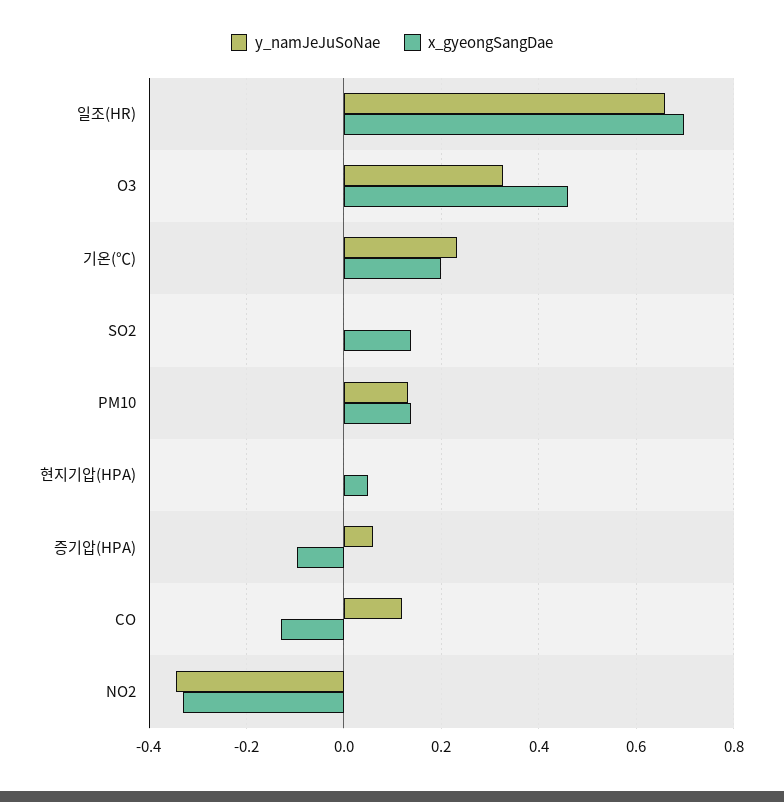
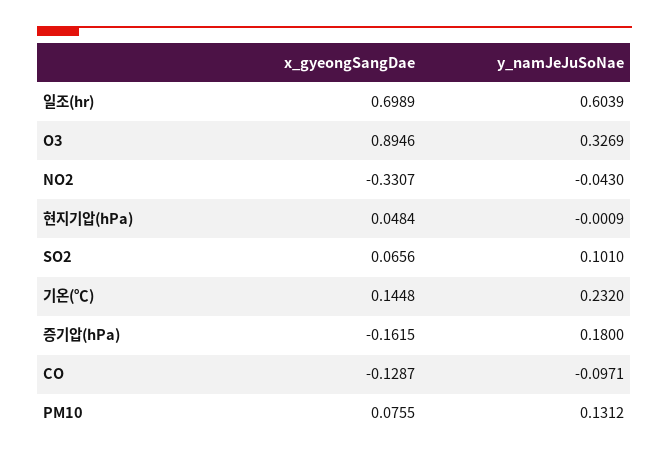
y_namJeJuSoNae, 일조(HR): 0.66 -> 0.6039
x_gyeongSangDae, O3: 0.46 -> 0.8946
x_gyeongSangDae, 기온(℃): 0.2 -> 0.1448
y_namJeJuSoNae, SO2: 0 -> 0.101
x_gyeongSangDae, SO2: 0.14 -> 0.0656
x_gyeongSangDae, PM10: 0.14 -> 0.0755
y_namJeJuSoNae, 증기압(HPA): 0.06 -> 0.18
x_gyeongSangDae, 증기압(HPA): -0.1 -> -0.1615
y_namJeJuSoNae, CO: 0.12 -> -0.0971
y_namJeJuSoNae, NO2: -0.34 -> -0.043

